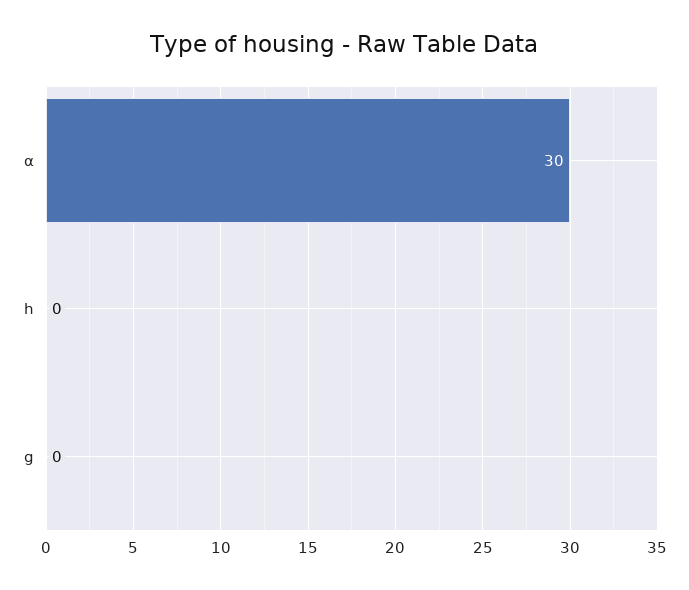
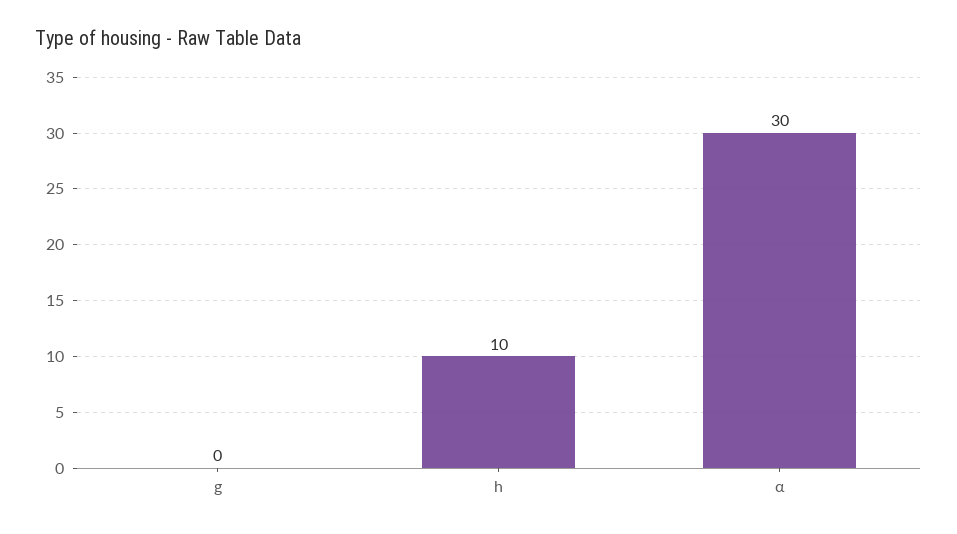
h: 0 -> 10

